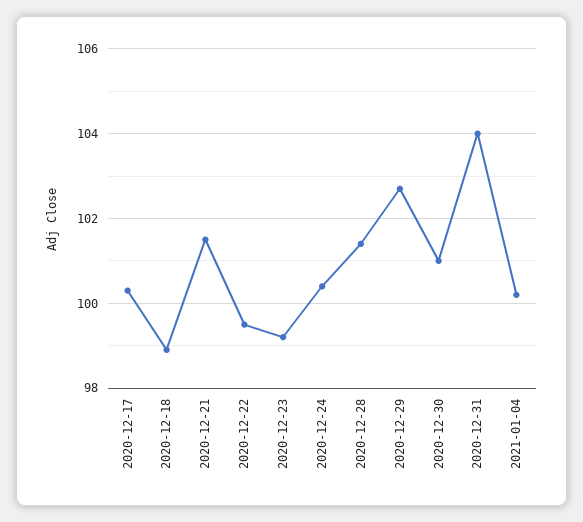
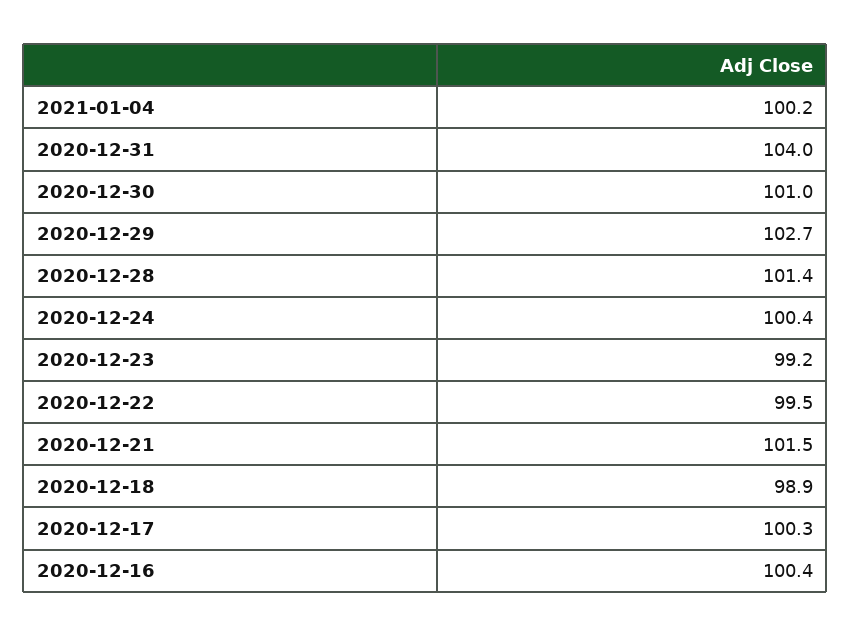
2020-12-16: none -> 100.4

